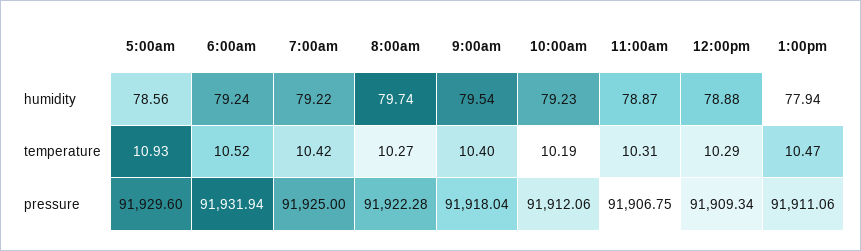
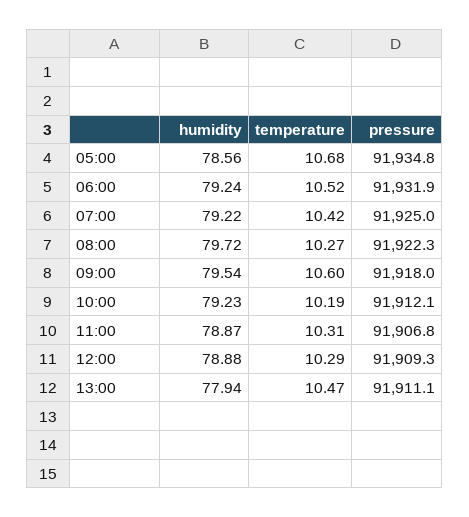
8:00am, humidity: 79.74 -> 79.72
5:00am, temperature: 10.93 -> 10.68
9:00am, temperature: 10.4 -> 10.6
5:00am, pressure: 91929.6 -> 91934.8

